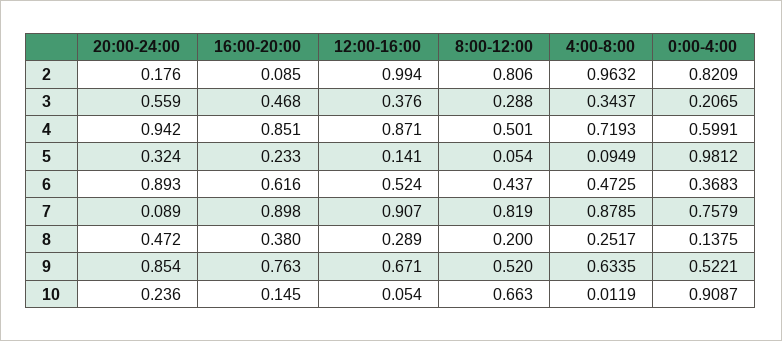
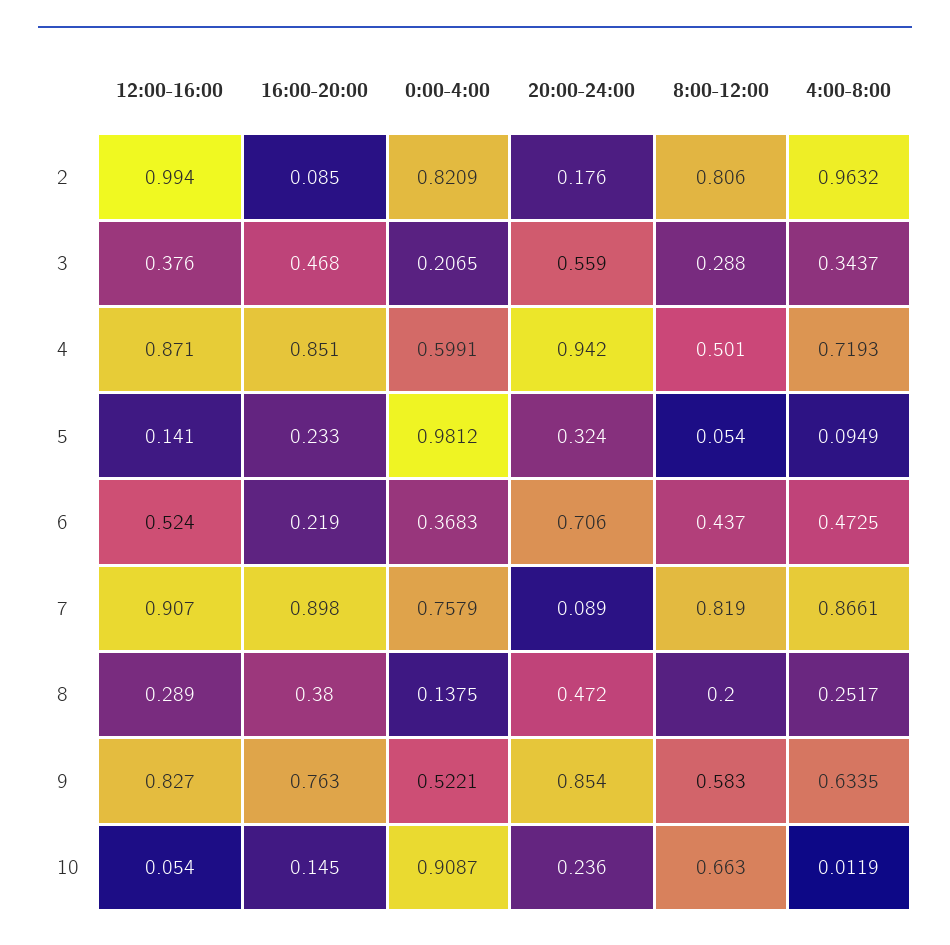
20:00-24:00, 6: 0.893 -> 0.706
16:00-20:00, 6: 0.616 -> 0.219
4:00-8:00, 7: 0.8785 -> 0.8661
12:00-16:00, 9: 0.671 -> 0.827
8:00-12:00, 9: 0.52 -> 0.583

